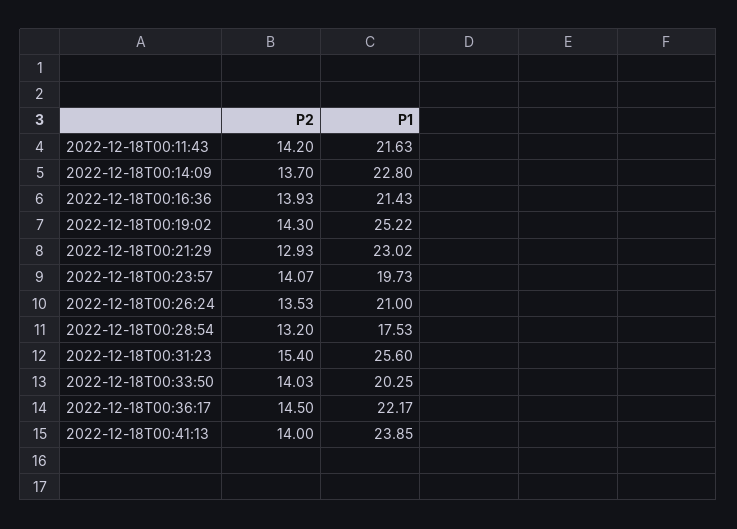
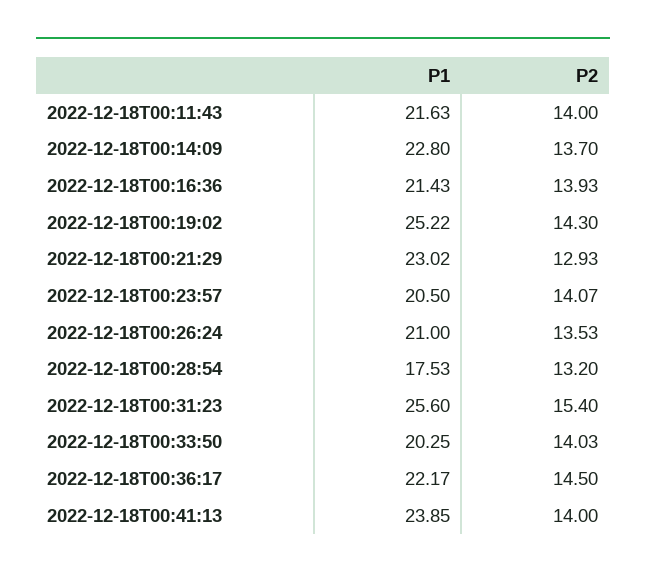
P2, 2022-12-18T00:11:43: 14.2 -> 14
P1, 2022-12-18T00:23:57: 19.73 -> 20.5

